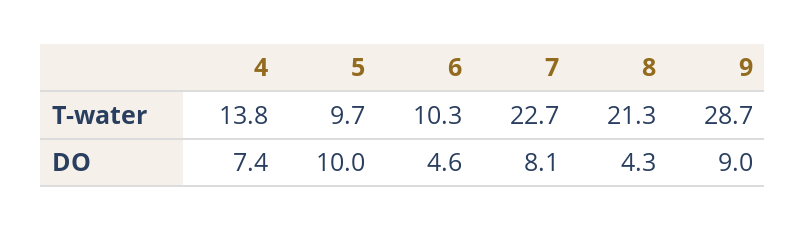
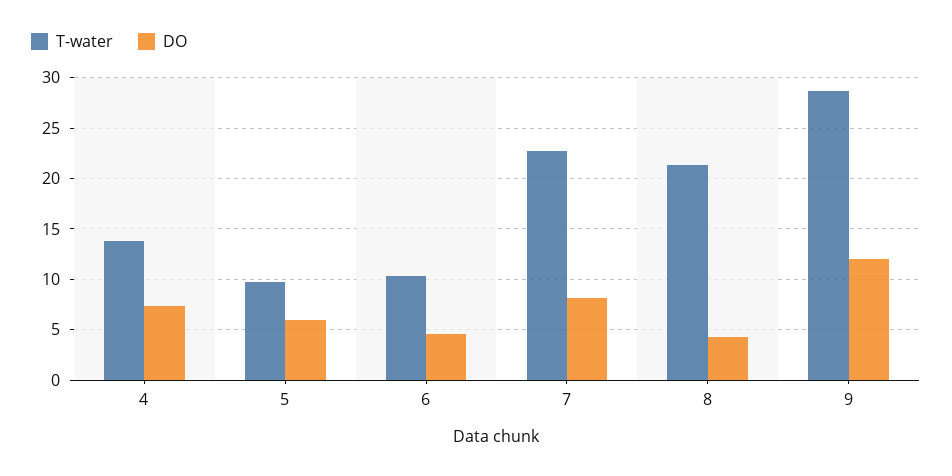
DO, 5: 10 -> 6
DO, 9: 9 -> 12

